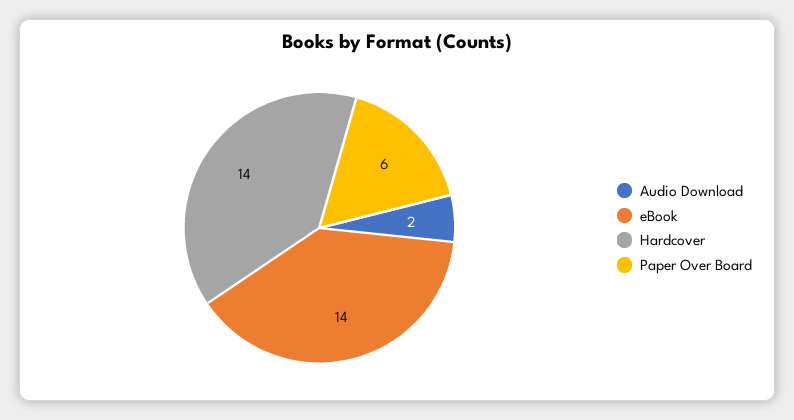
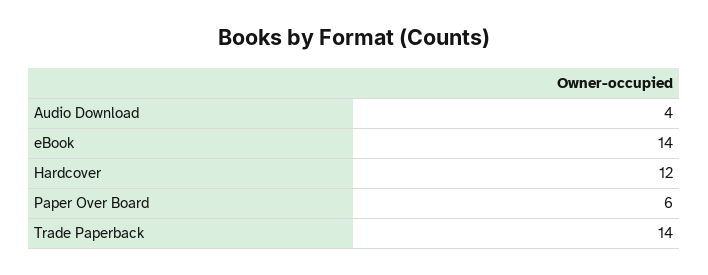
Audio Download: 2 -> 4
Hardcover: 14 -> 12
Trade Paperback: none -> 14

